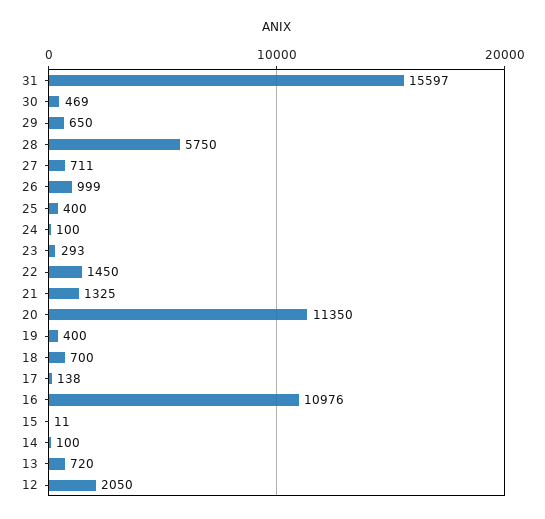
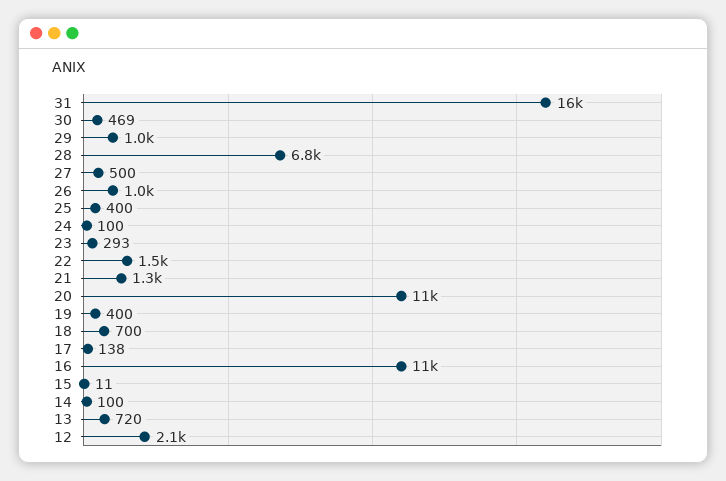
29: 650 -> 1000
28: 5750 -> 6800
27: 711 -> 500

